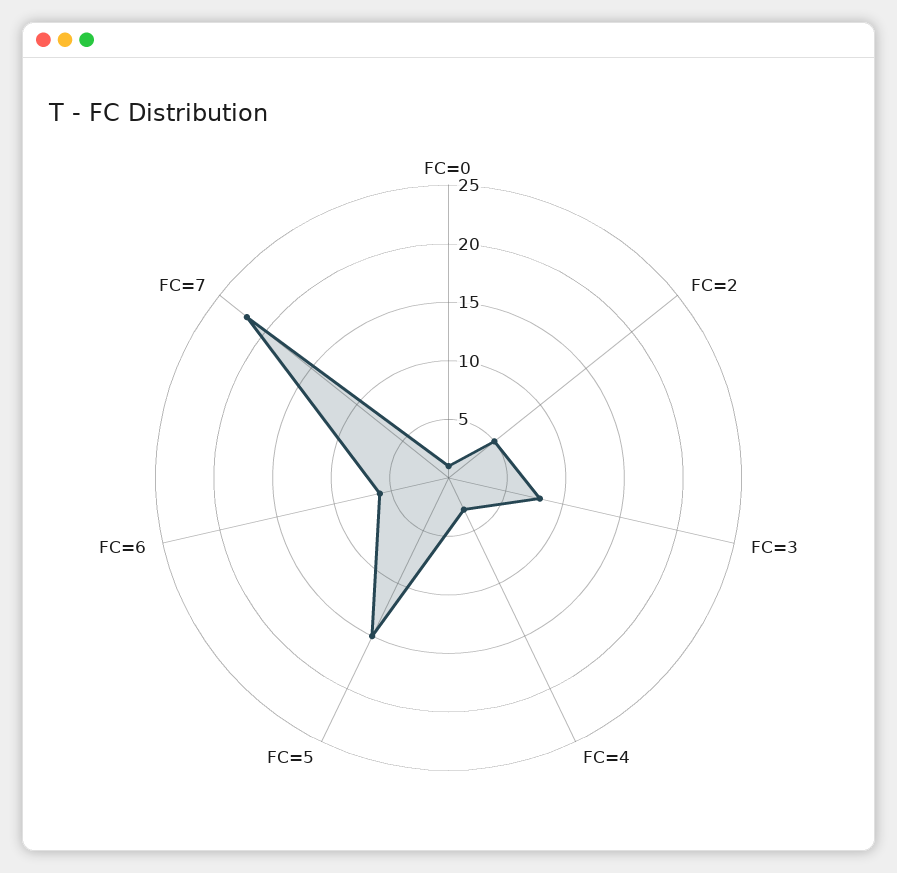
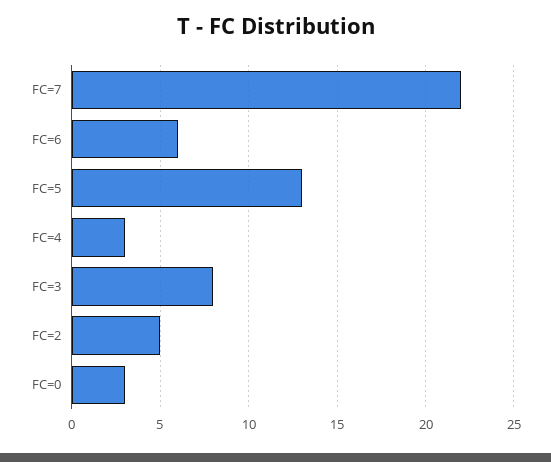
FC=0: 1 -> 3
FC=5: 15 -> 13

